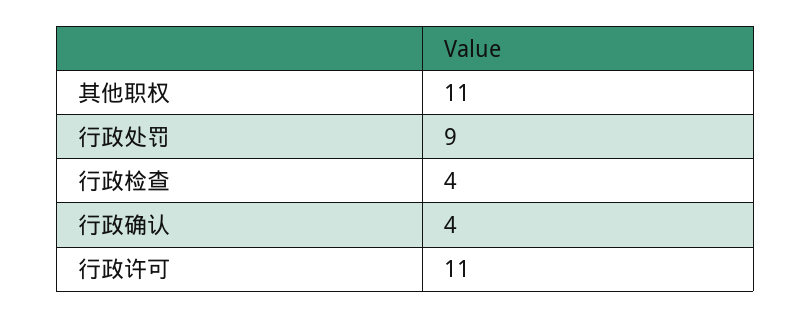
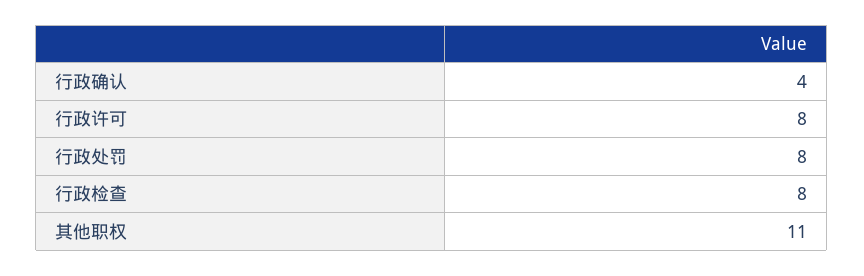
行政处罚: 9 -> 8
行政检查: 4 -> 8
行政许可: 11 -> 8

